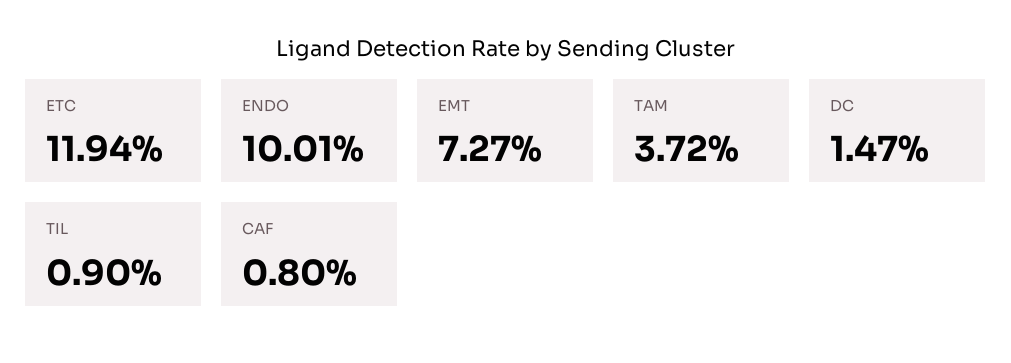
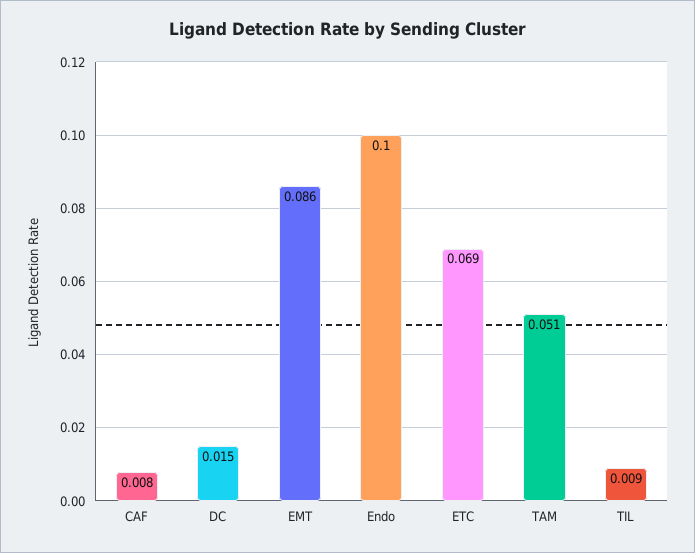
ETC: 0.1194 -> 0.069
EMT: 0.0727 -> 0.086
TAM: 0.0372 -> 0.051

